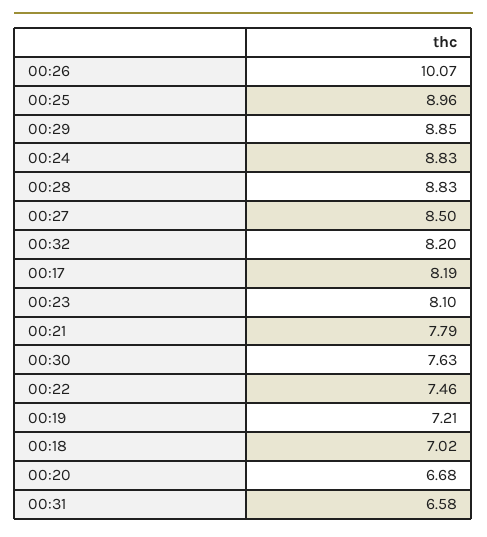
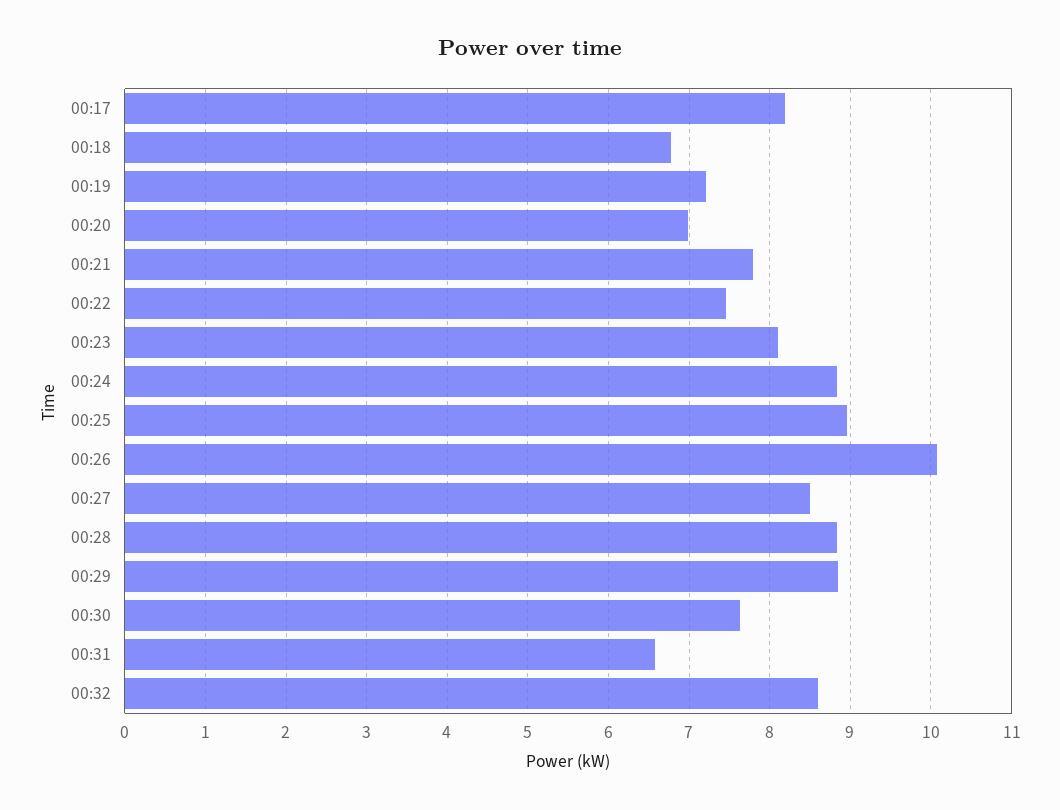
00:32: 8.2 -> 8.6
00:18: 7.02 -> 6.8
00:20: 6.68 -> 7

